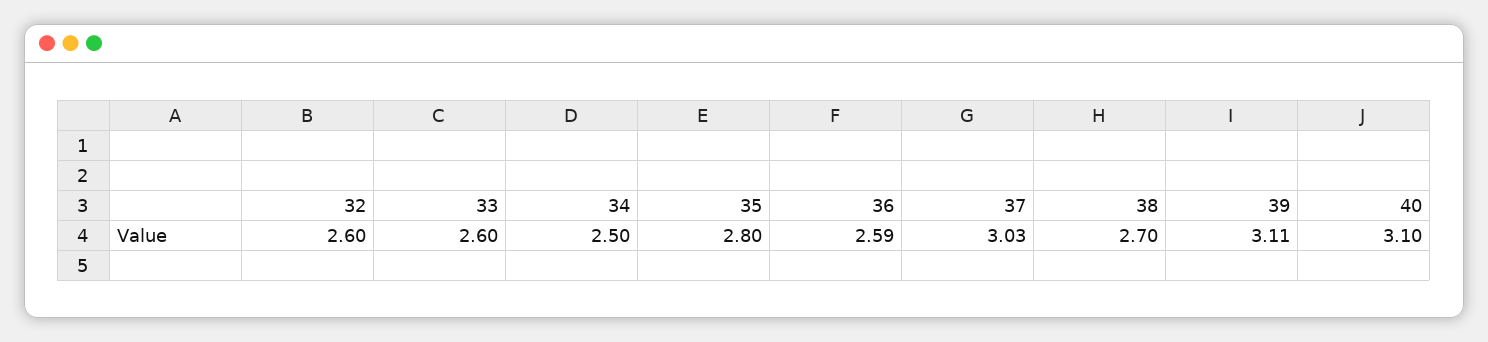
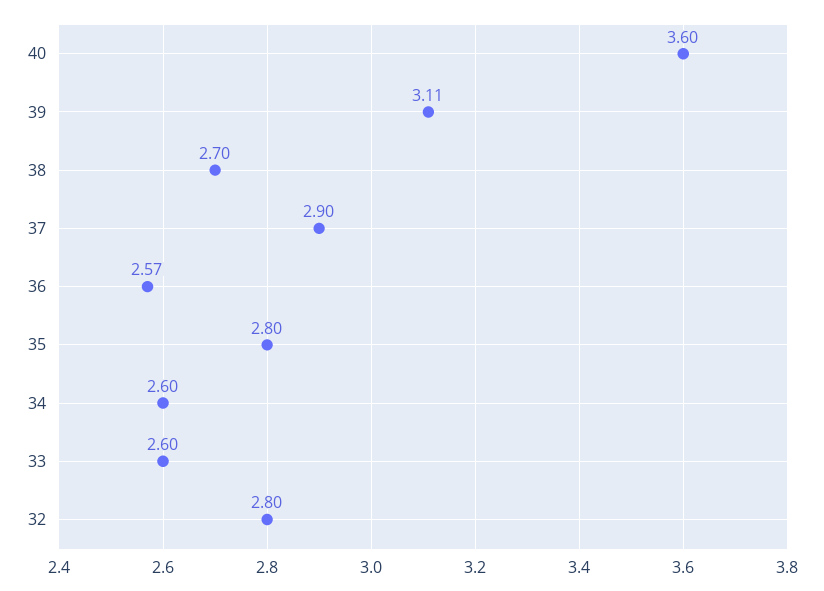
32: 2.6 -> 2.8
34: 2.5 -> 2.6
36: 2.59 -> 2.57
37: 3.03 -> 2.9
40: 3.1 -> 3.6

